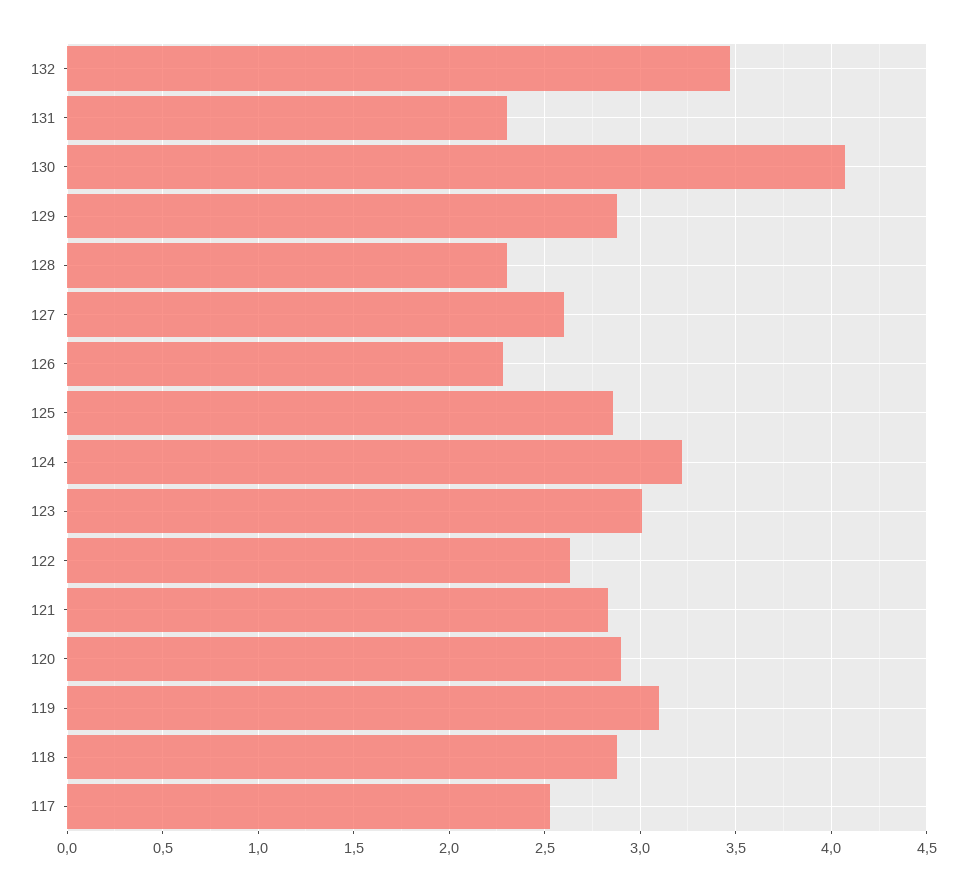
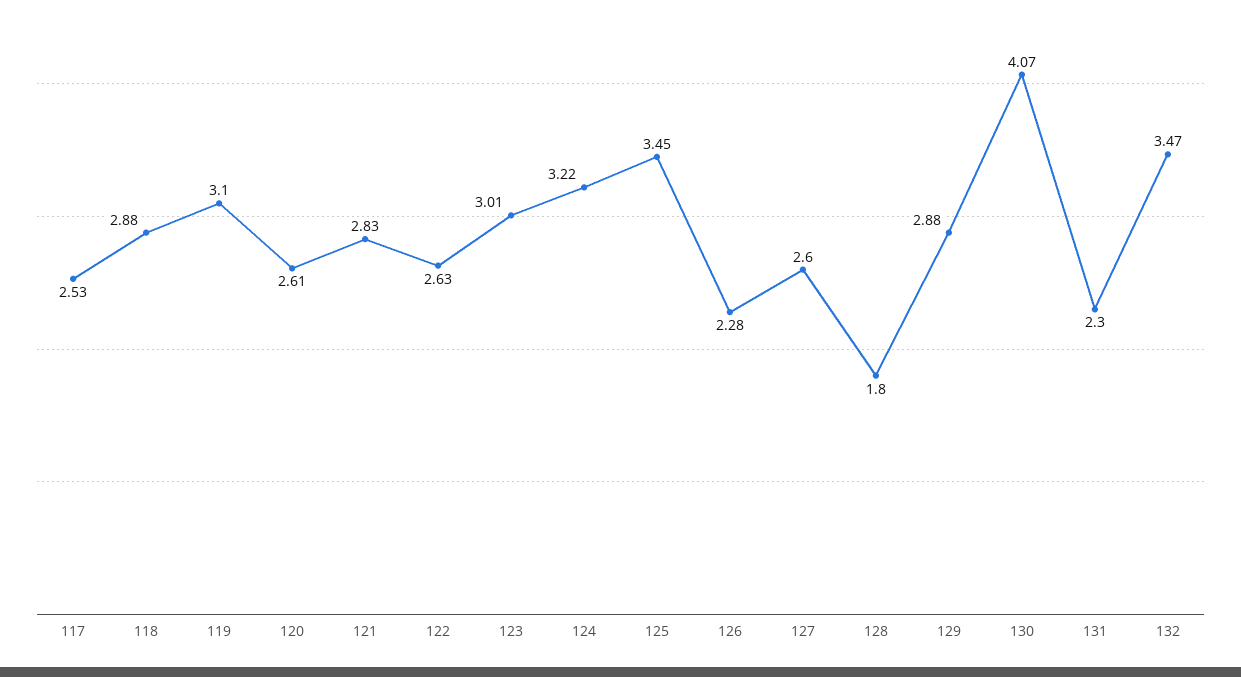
128: 2.3 -> 1.8
125: 2.85 -> 3.45
120: 2.9 -> 2.61

